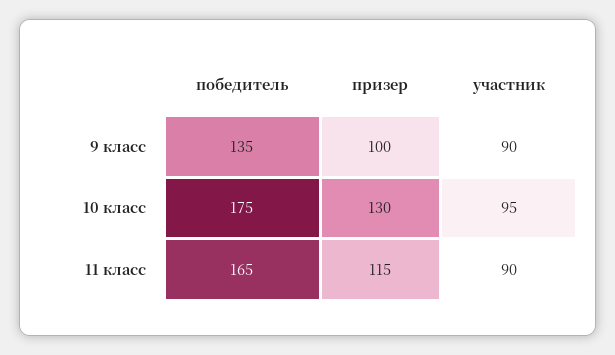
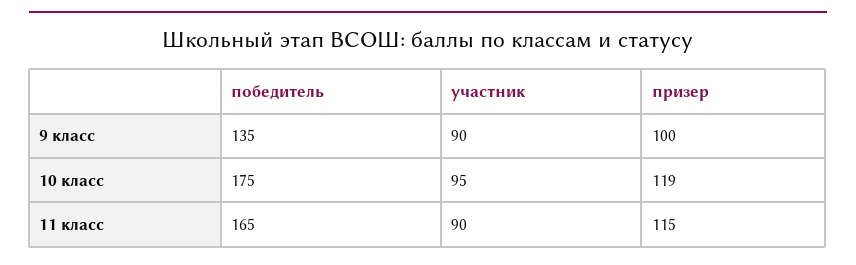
призер, 10 класс: 130 -> 119

